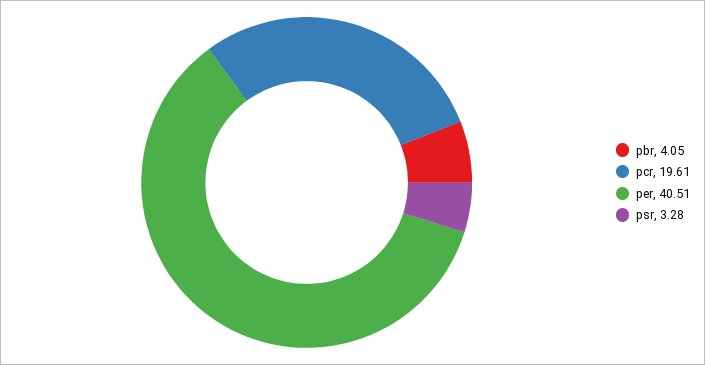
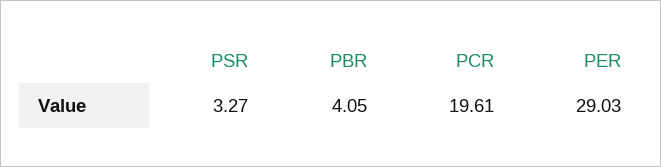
per: 40.51 -> 29.03
psr: 3.28 -> 3.27

